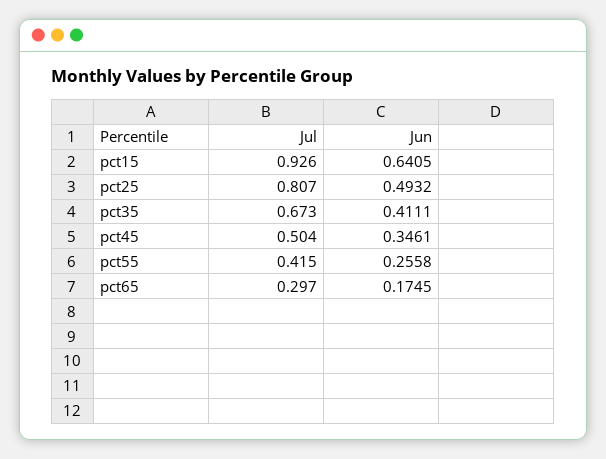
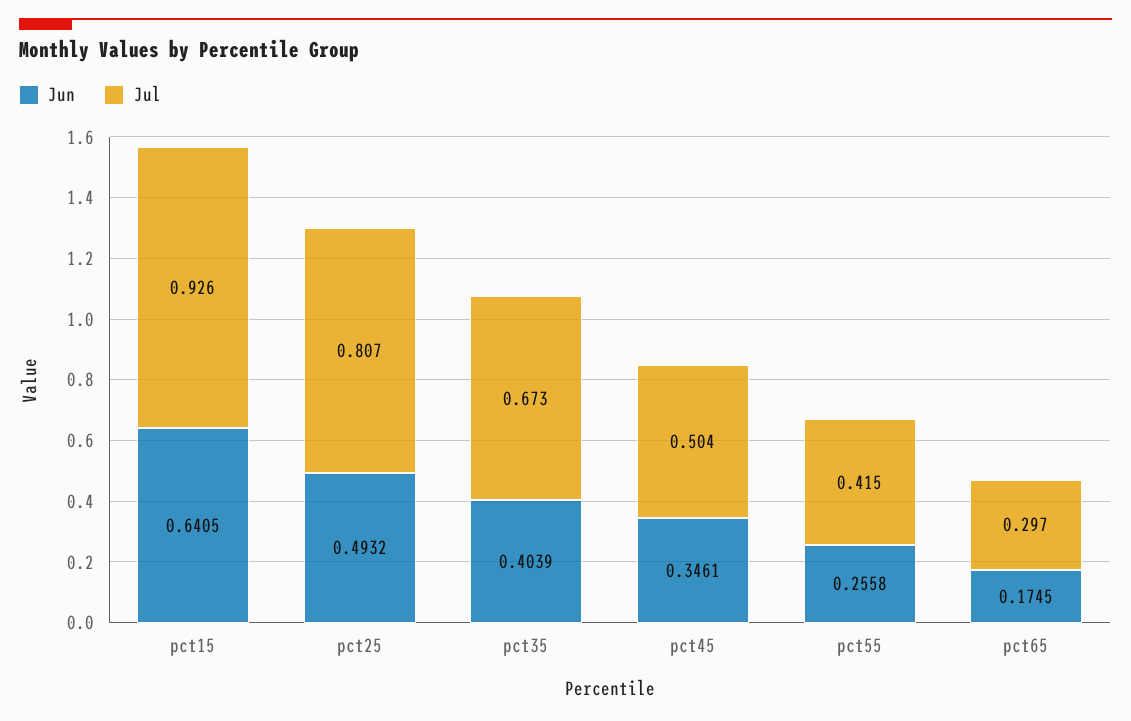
Jun, pct35: 0.4111 -> 0.4039

